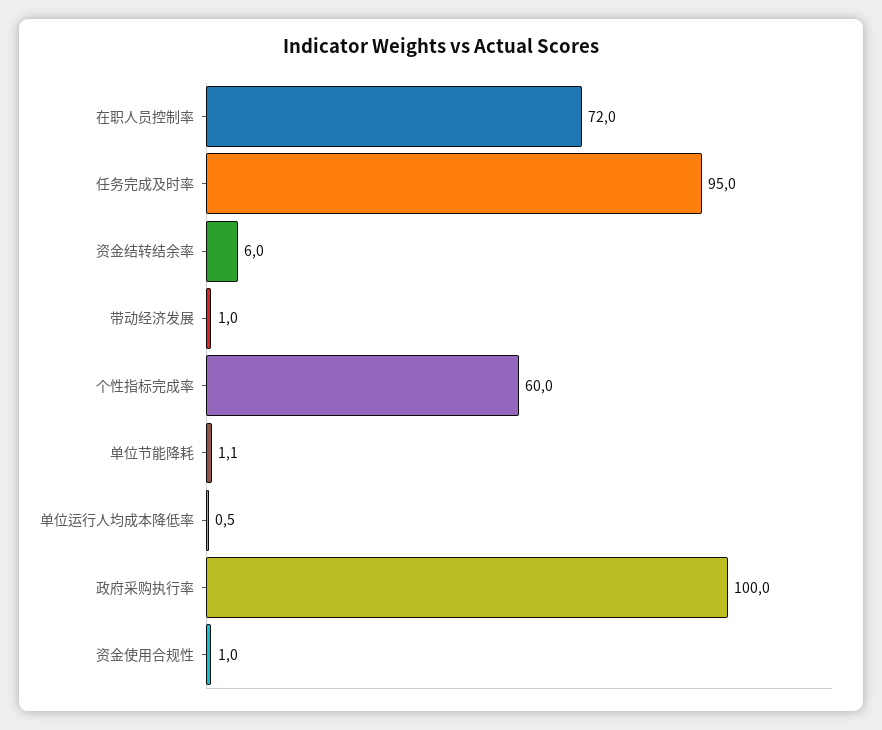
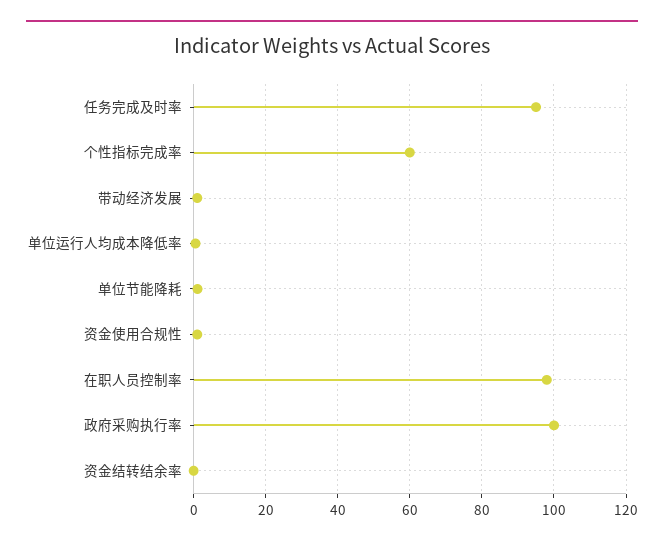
在职人员控制率: 72 -> 98
资金结转结余率: 6 -> 0

